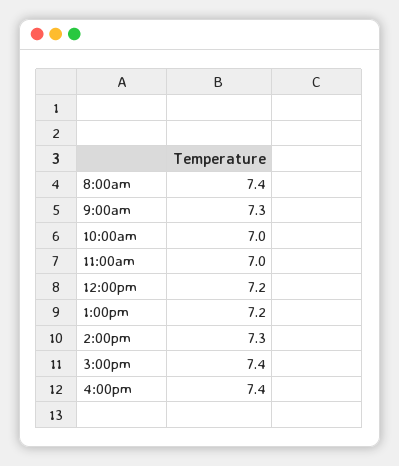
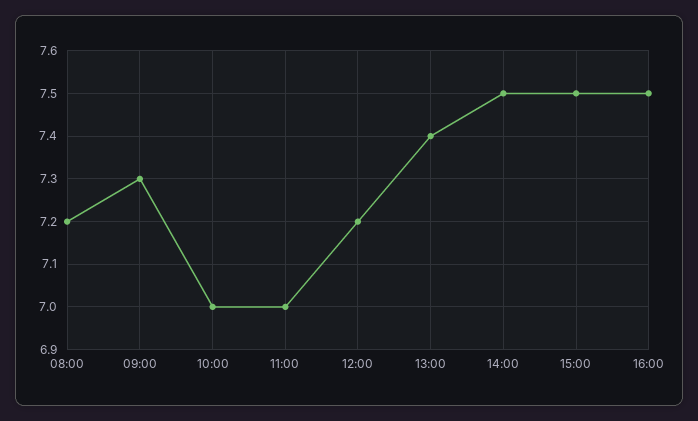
8:00am: 7.4 -> 7.2
1:00pm: 7.2 -> 7.4
2:00pm: 7.3 -> 7.5
3:00pm: 7.4 -> 7.5
4:00pm: 7.4 -> 7.5

